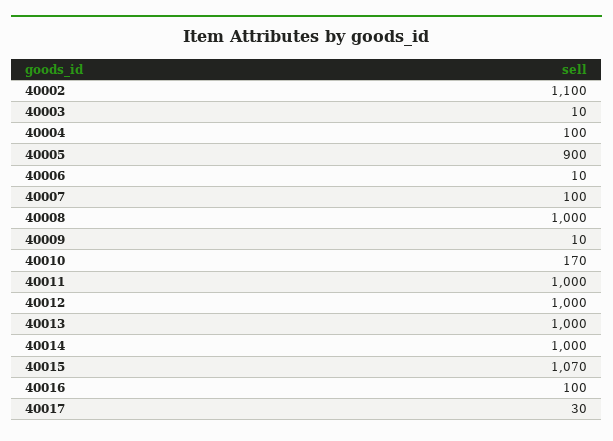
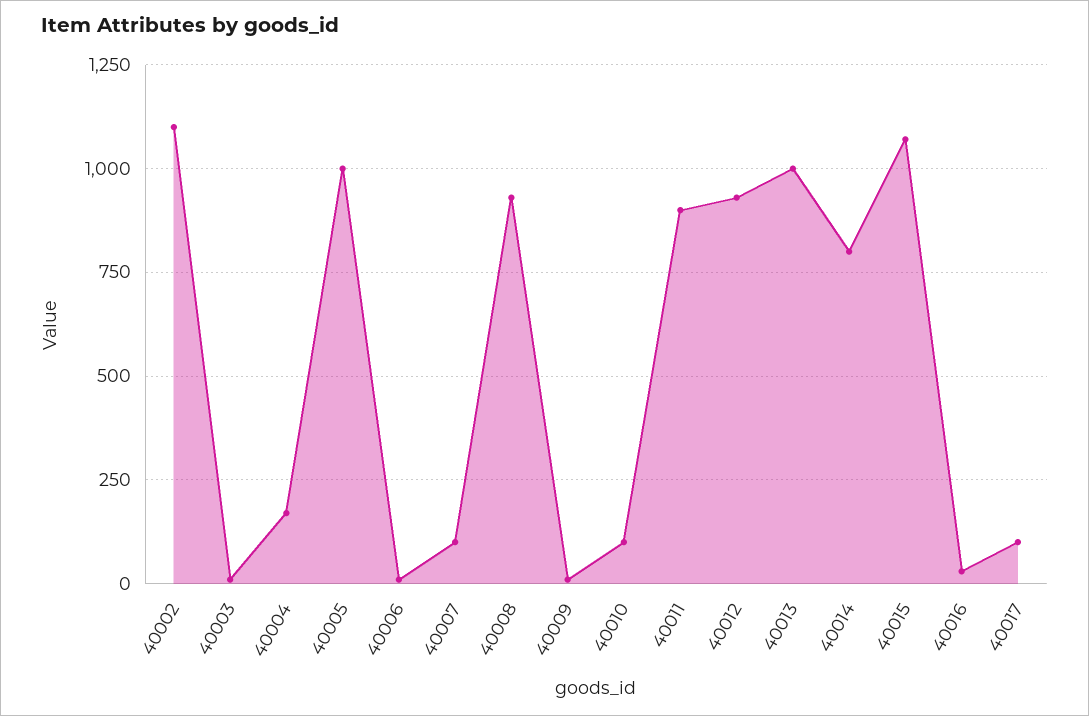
40004: 100 -> 175
40005: 900 -> 1000
40008: 1000 -> 925
40010: 170 -> 100
40011: 1000 -> 900
40012: 1000 -> 925
40014: 1000 -> 800
40016: 100 -> 25
40017: 30 -> 100

